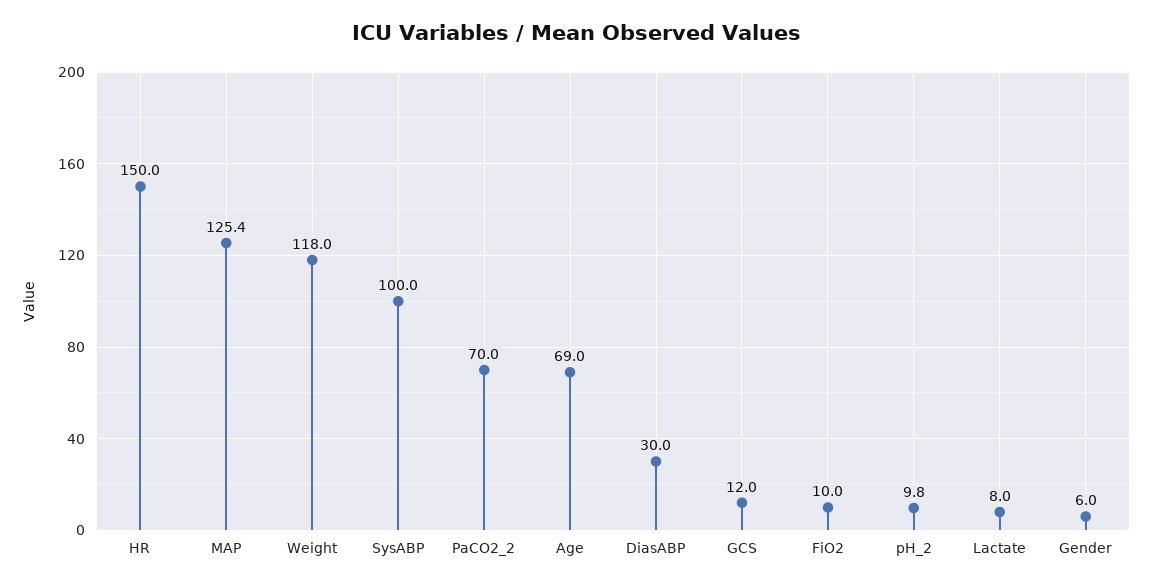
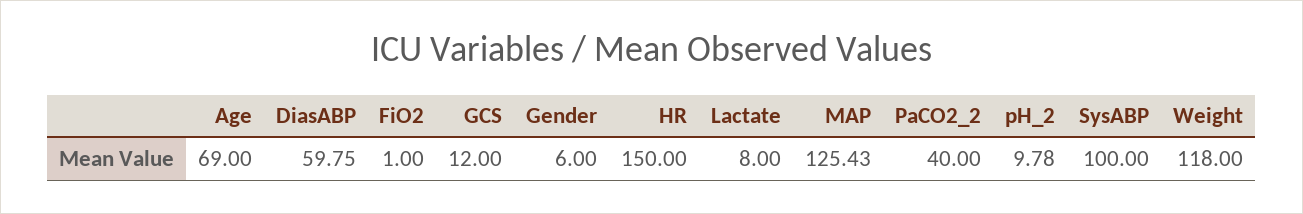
PaCO2_2: 70 -> 40
DiasABP: 30 -> 59.75
FiO2: 10 -> 1

